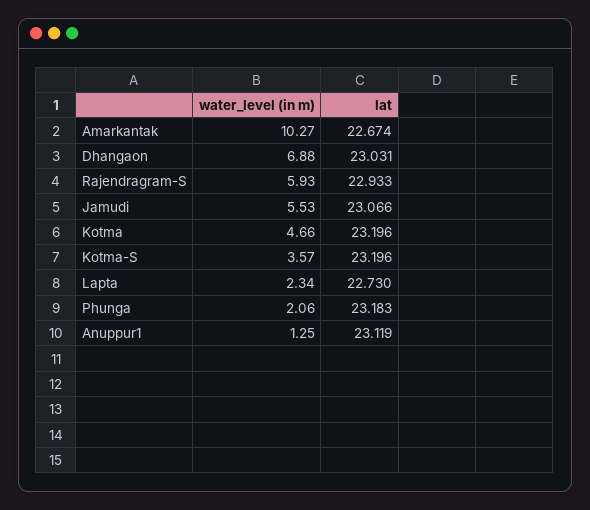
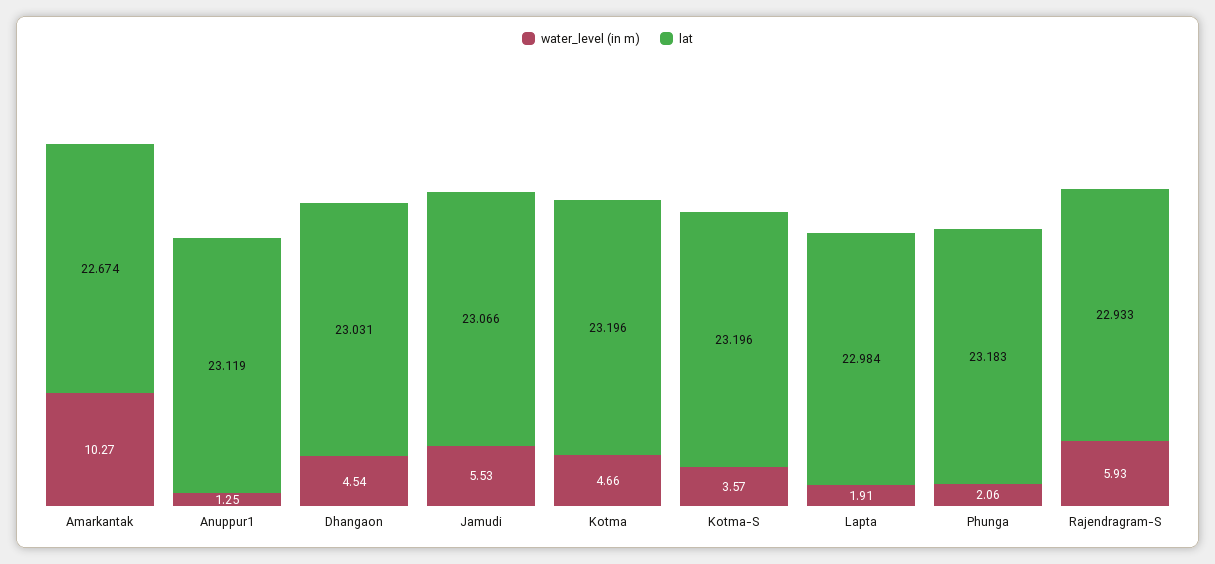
water_level (in m), Dhangaon: 6.88 -> 4.54
water_level (in m), Lapta: 2.34 -> 1.91
lat, Lapta: 22.73 -> 22.984

